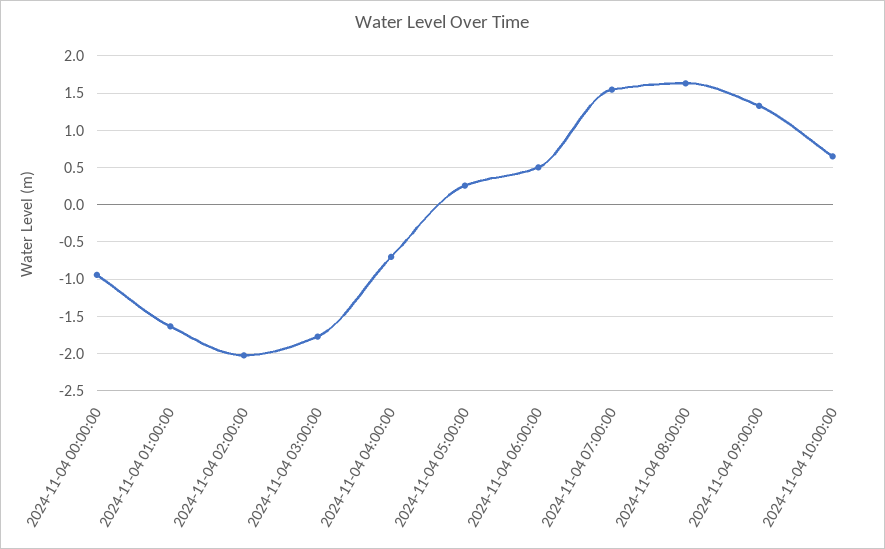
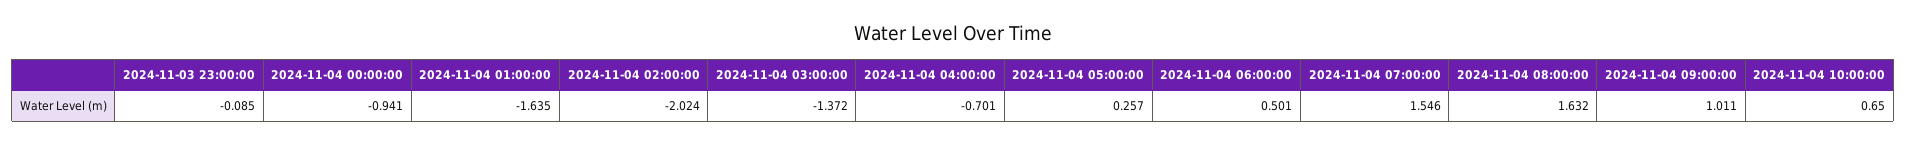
2024-11-04 03:00:00: -1.8 -> -1.372
2024-11-04 09:00:00: 1.3 -> 1.011
2024-11-03 23:00:00: none -> -0.085

